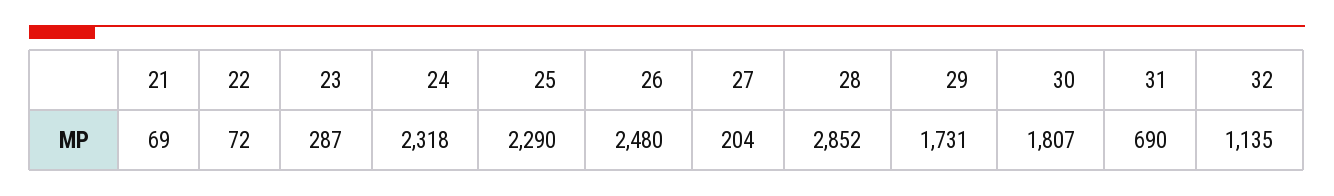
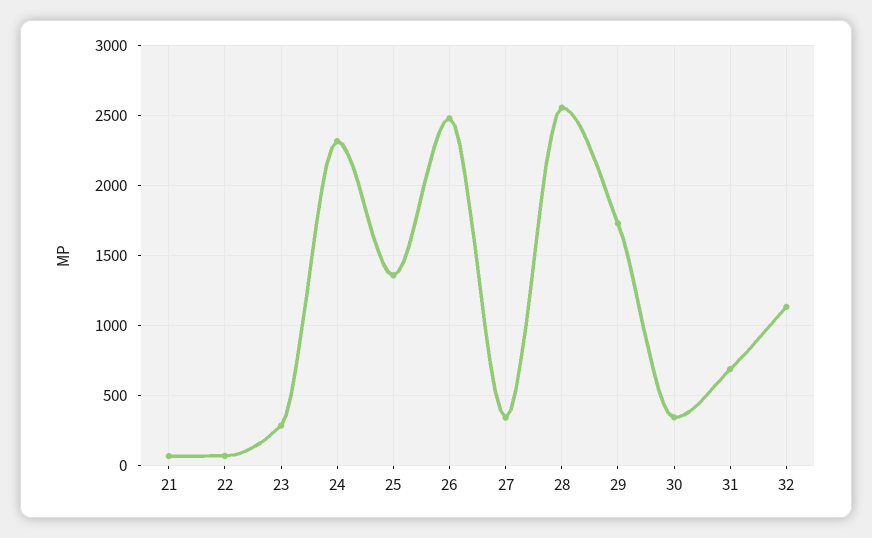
25: 2290 -> 1350
27: 204 -> 350
28: 2852 -> 2550
30: 1807 -> 350

